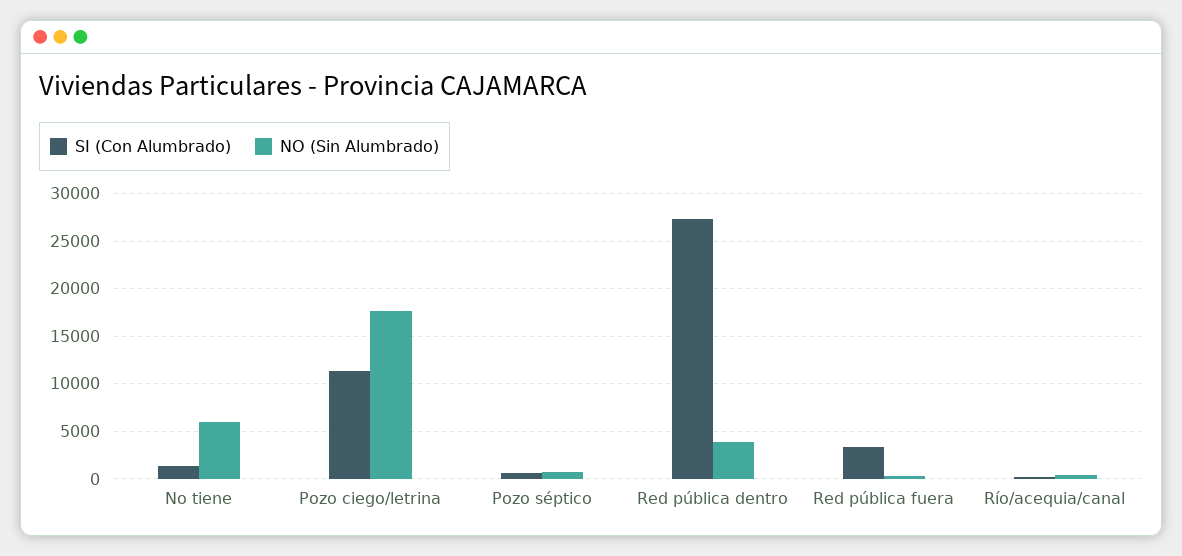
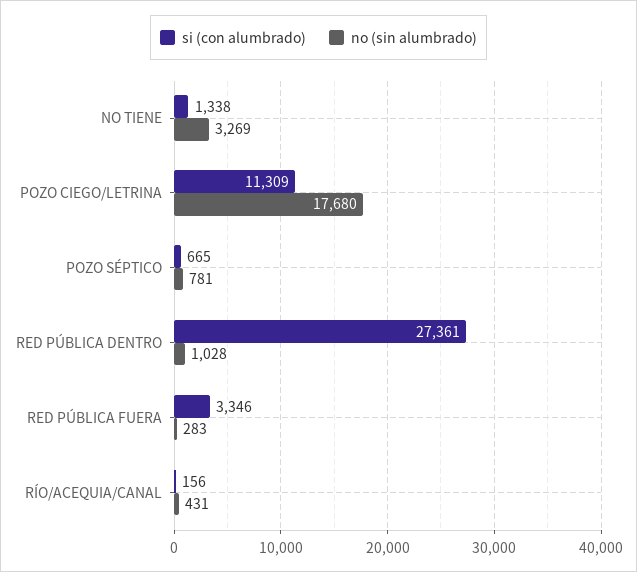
NO (Sin Alumbrado), No tiene: 6000 -> 3269
NO (Sin Alumbrado), Red pública dentro: 4000 -> 1028

